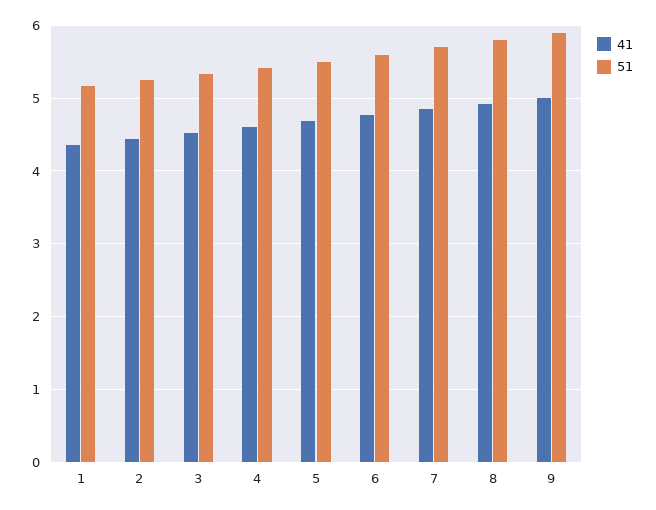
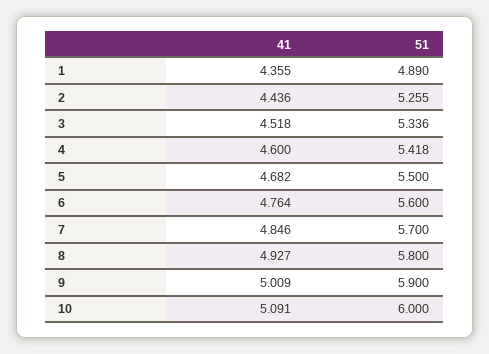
51, 1: 5.2 -> 4.89
41, 10: none -> 5.091
51, 10: none -> 6

